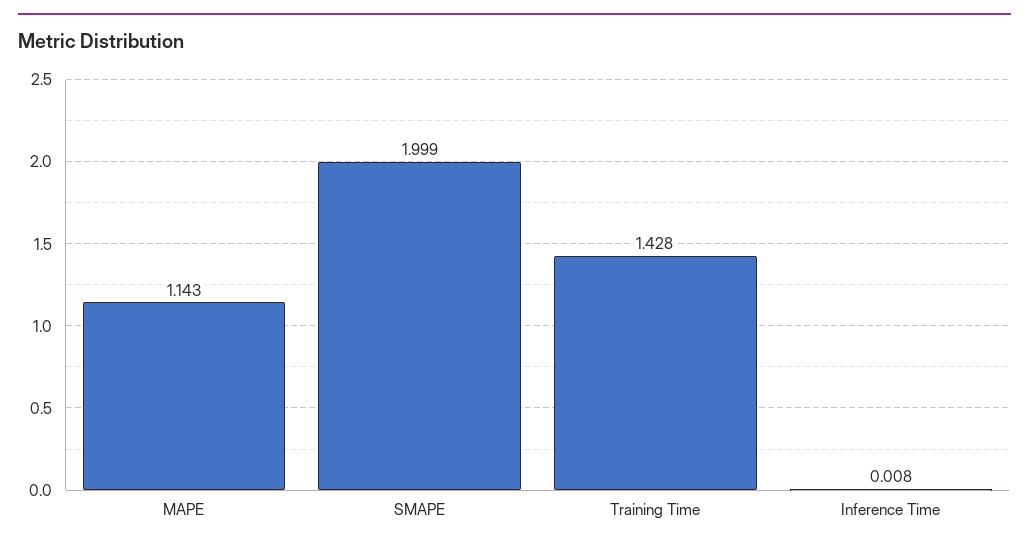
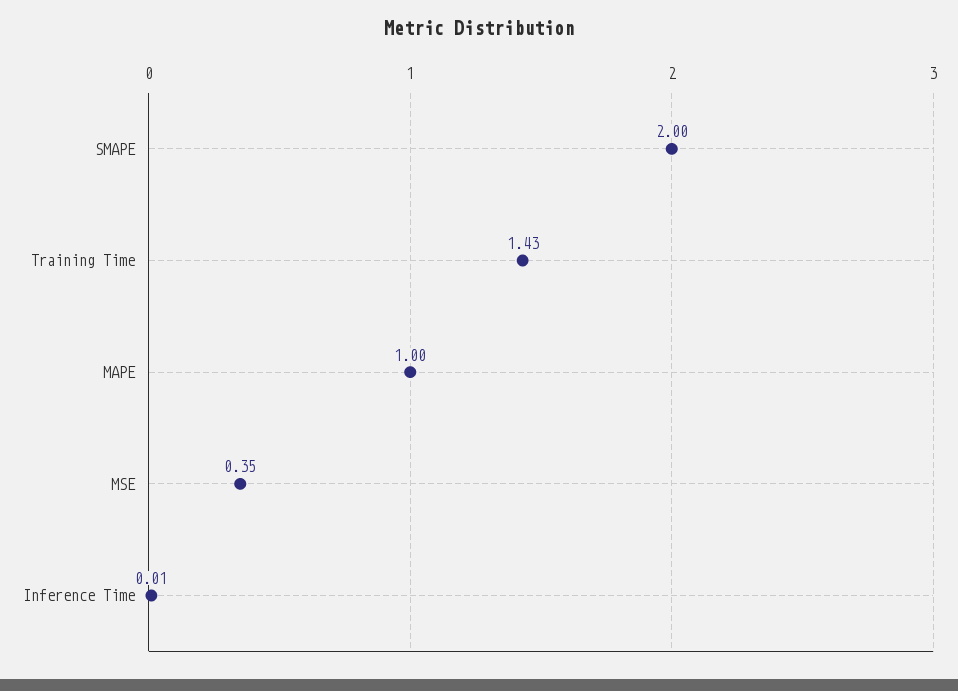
MAPE: 1.143 -> 1
MSE: none -> 0.35

